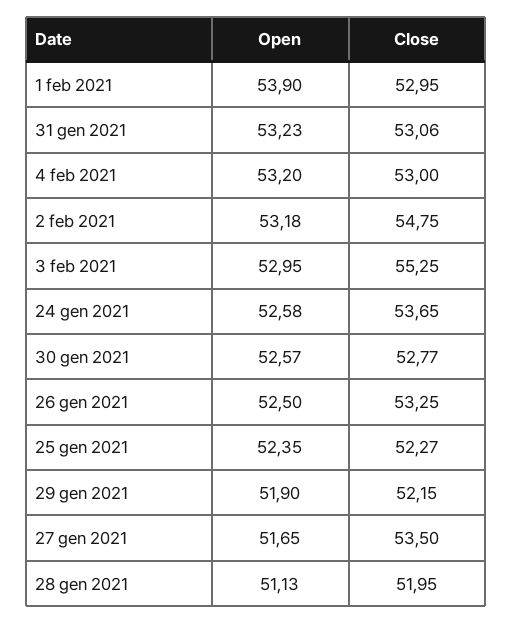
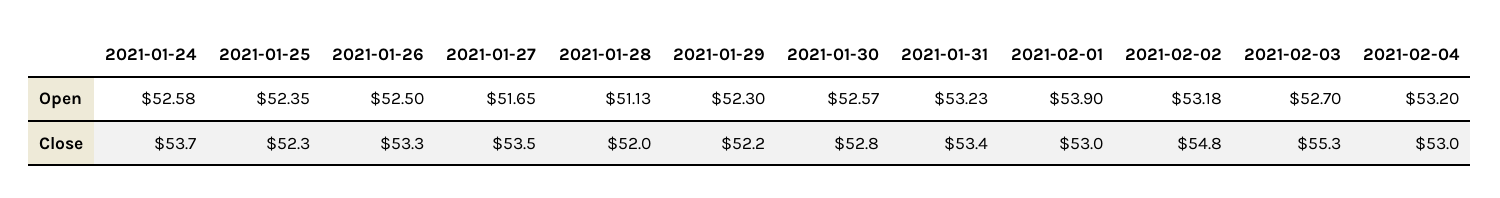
Close, 31 gen 2021: 53.06 -> 53.4
Open, 3 feb 2021: 52.95 -> 52.7
Open, 29 gen 2021: 51.9 -> 52.3

